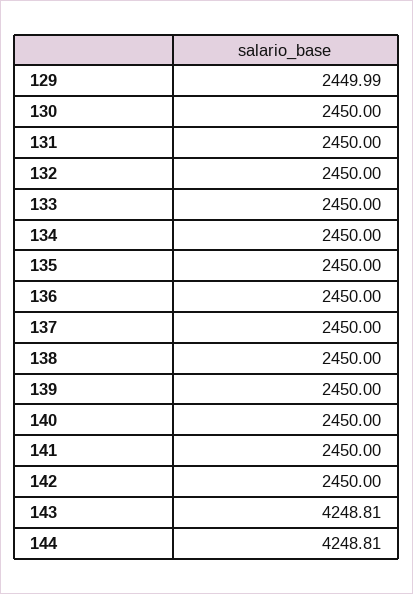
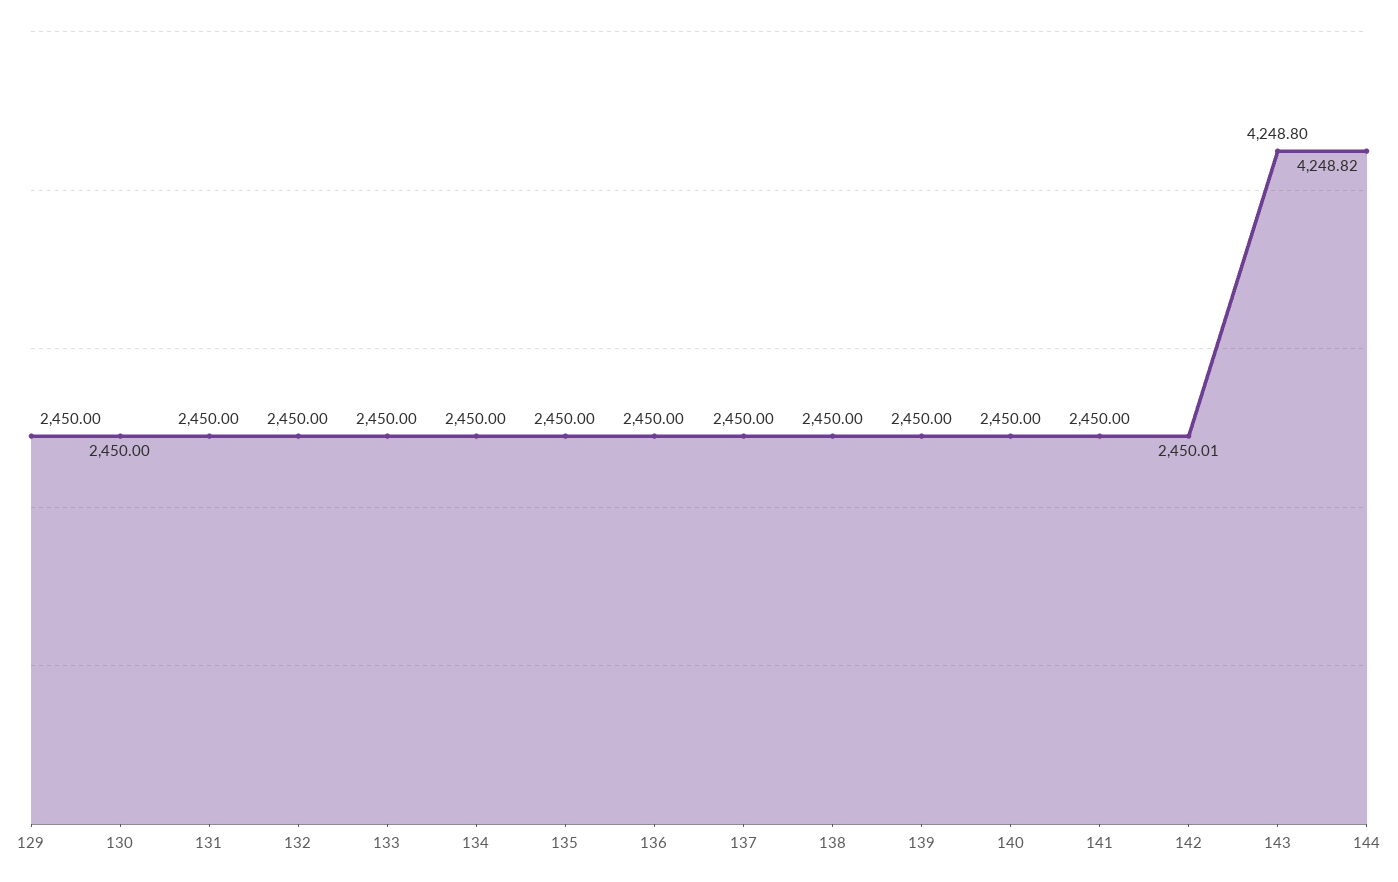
129: 2449.99 -> 2450
142: 2450 -> 2450.01
143: 4248.81 -> 4248.8
144: 4248.81 -> 4248.82

